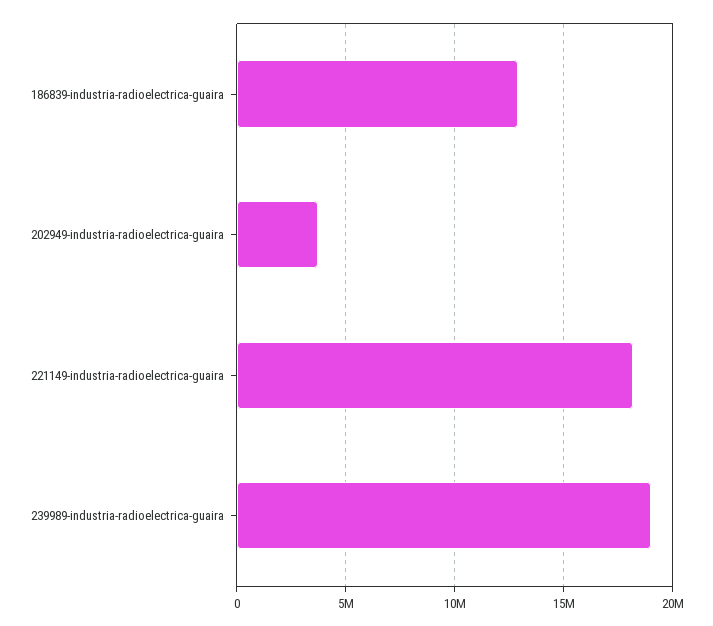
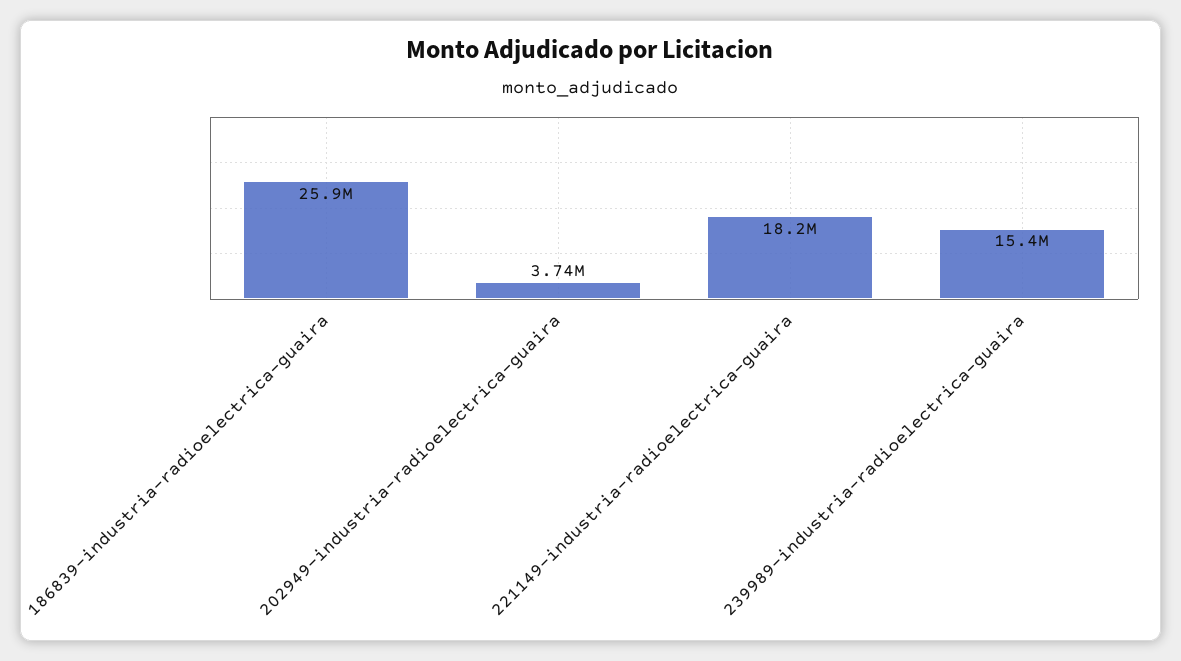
186839-industria-radioelectrica-guaira: 13000000 -> 25900000
239989-industria-radioelectrica-guaira: 19000000 -> 15400000

